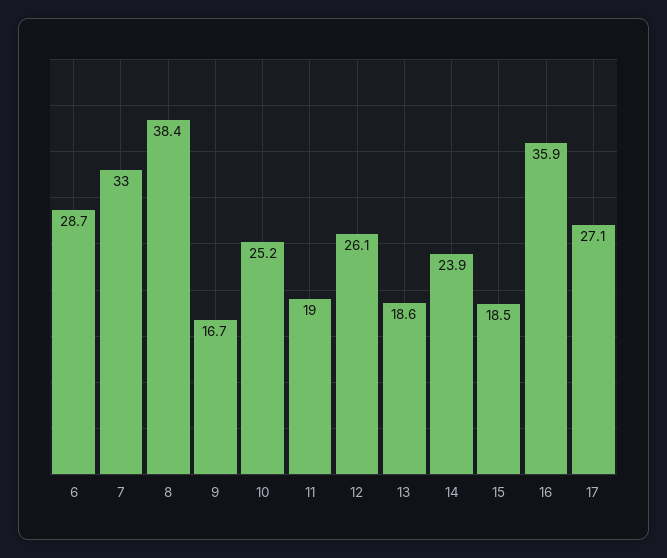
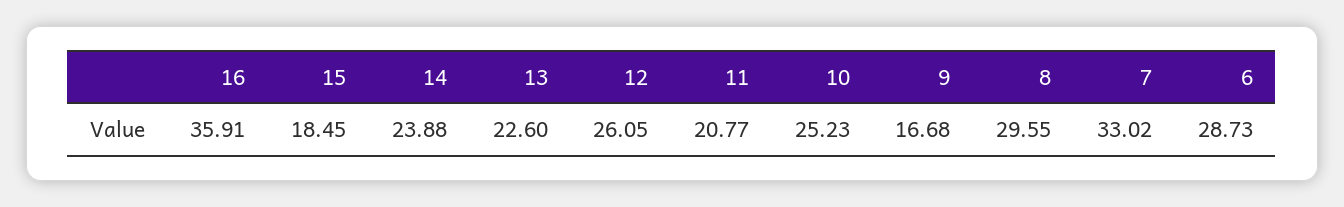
8: 38.4 -> 29.55
11: 19 -> 20.77
13: 18.6 -> 22.6
17: 27.1 -> none

